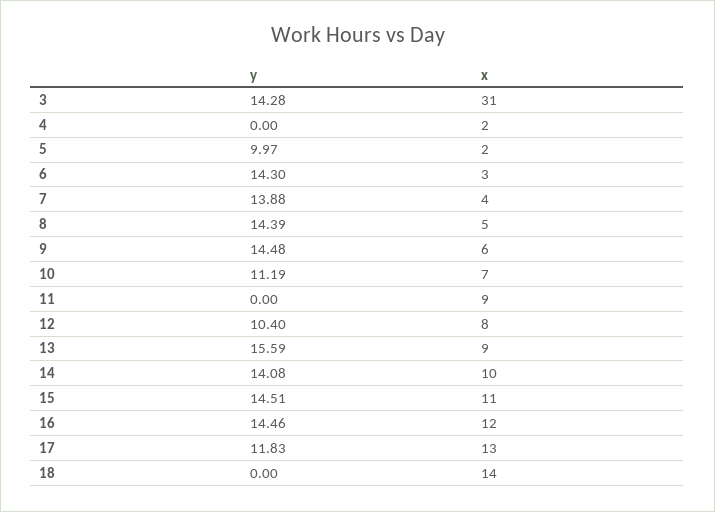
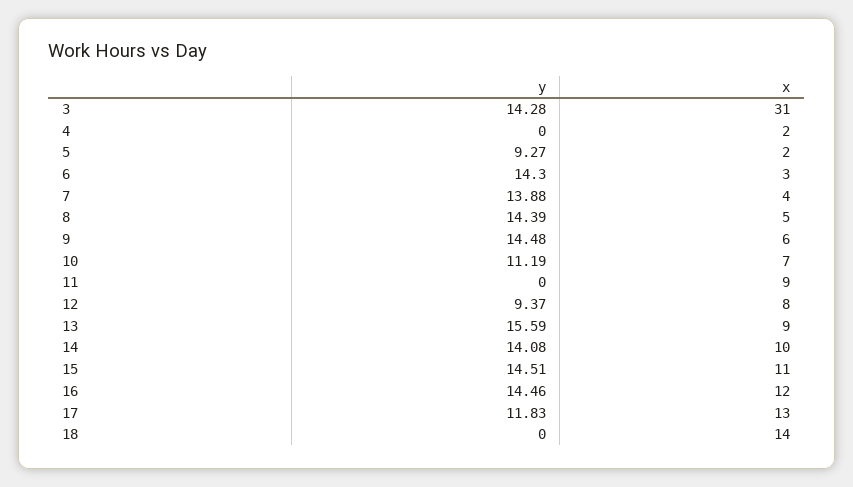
y, 5: 9.97 -> 9.27
y, 12: 10.4 -> 9.37

